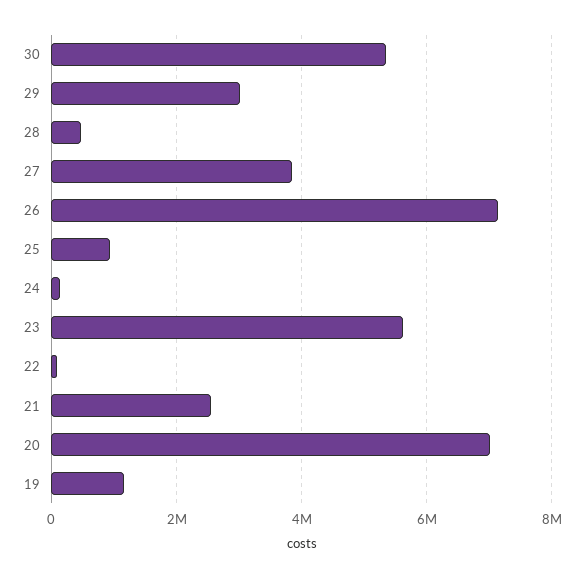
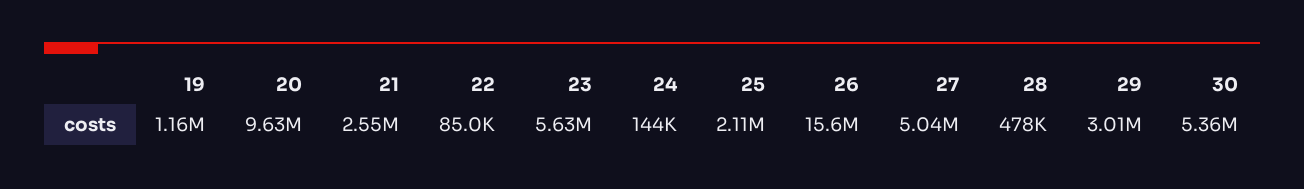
27: 3800000 -> 5040000
26: 7200000 -> 15600000
25: 1000000 -> 2110000
20: 7000000 -> 9630000

